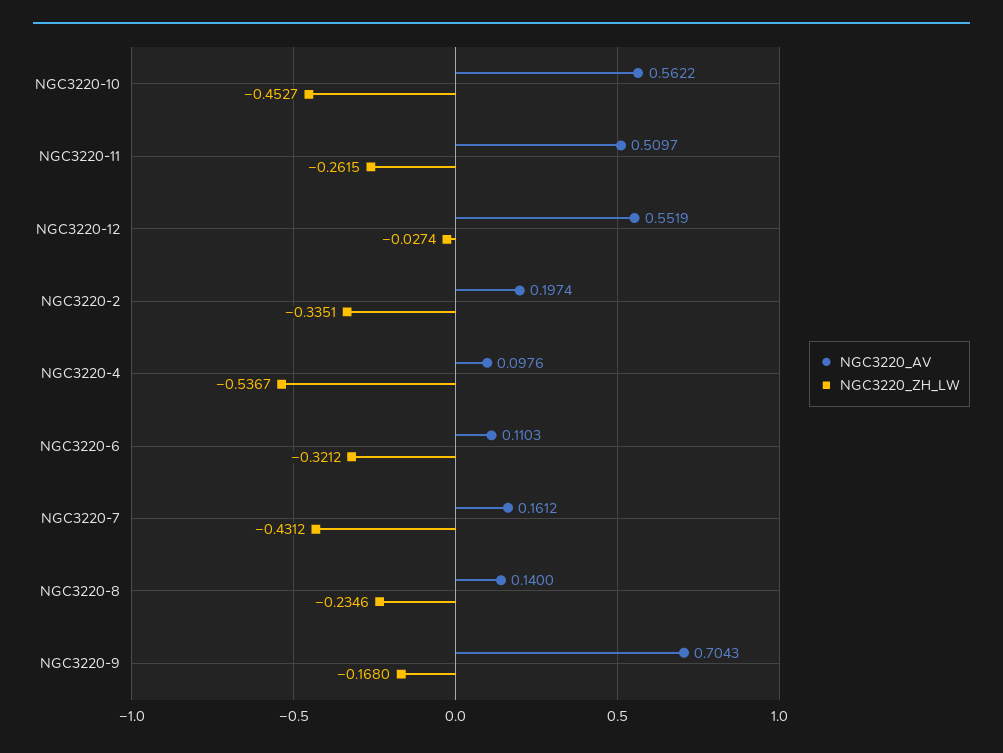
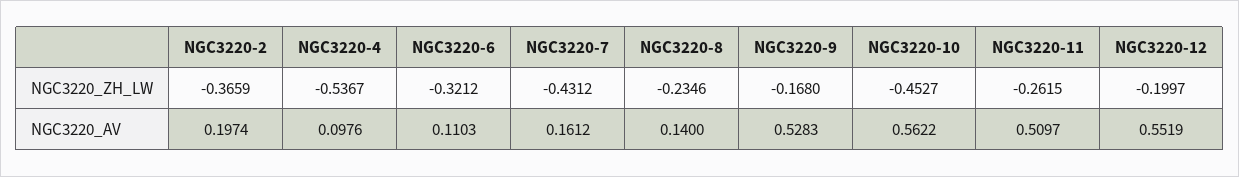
NGC3220_ZH_LW, NGC3220-12: -0.0274 -> -0.1997
NGC3220_ZH_LW, NGC3220-2: -0.3351 -> -0.3659
NGC3220_AV, NGC3220-9: 0.7043 -> 0.5283

